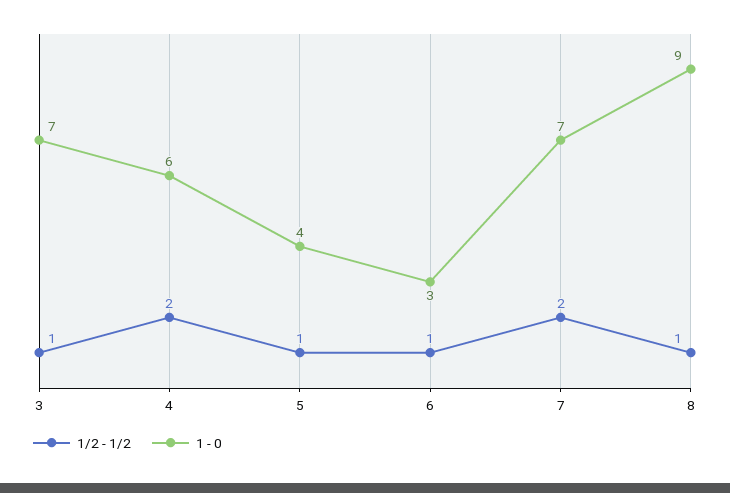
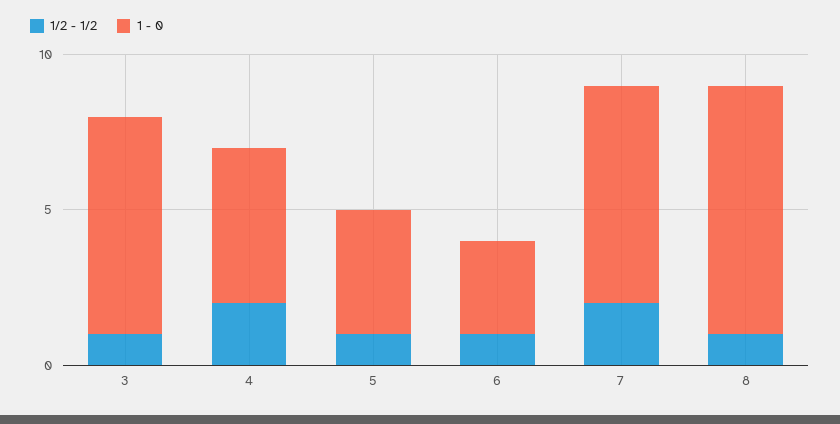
1 - 0, 4: 6 -> 5
1 - 0, 8: 9 -> 8

